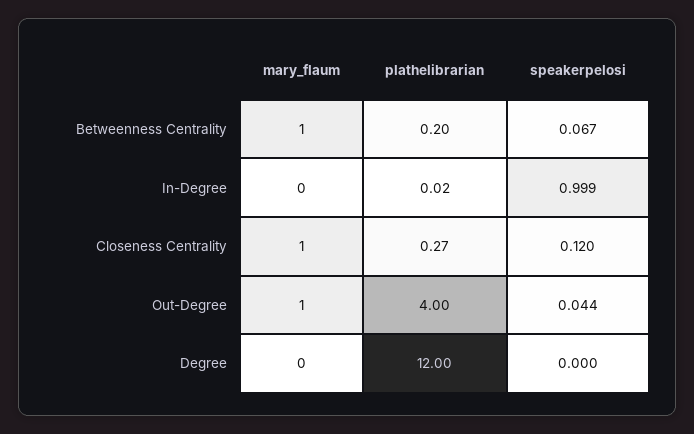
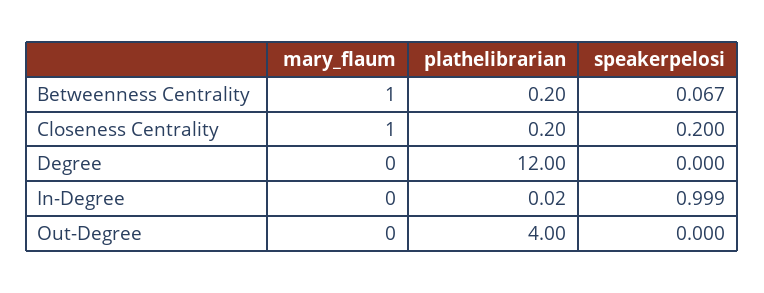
plathelibrarian, Closeness Centrality: 0.27 -> 0.2
speakerpelosi, Closeness Centrality: 0.12 -> 0.2
mary_flaum, Out-Degree: 1 -> 0
speakerpelosi, Out-Degree: 0.044 -> 0

